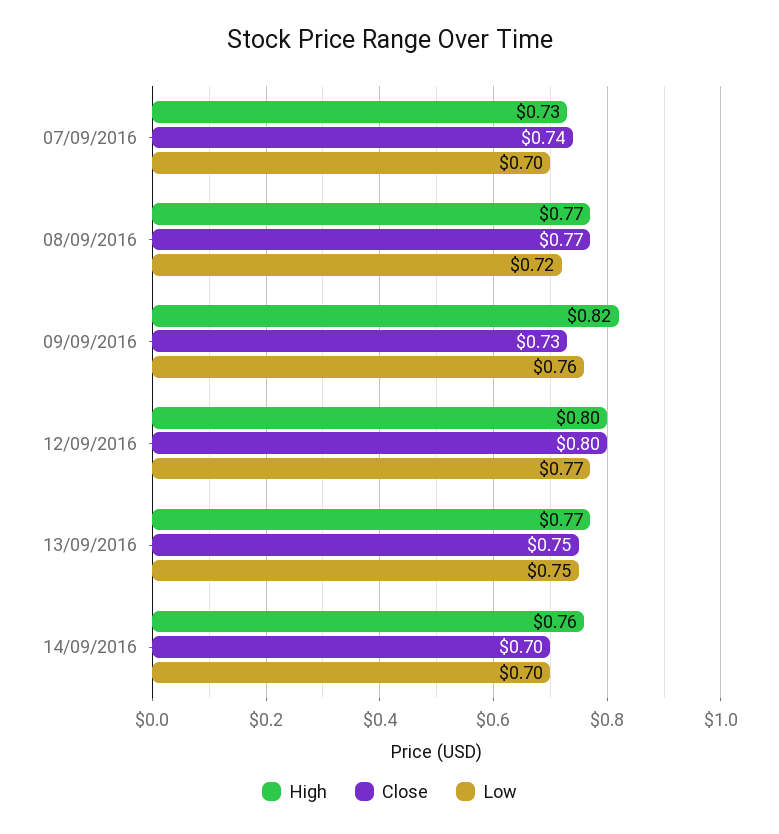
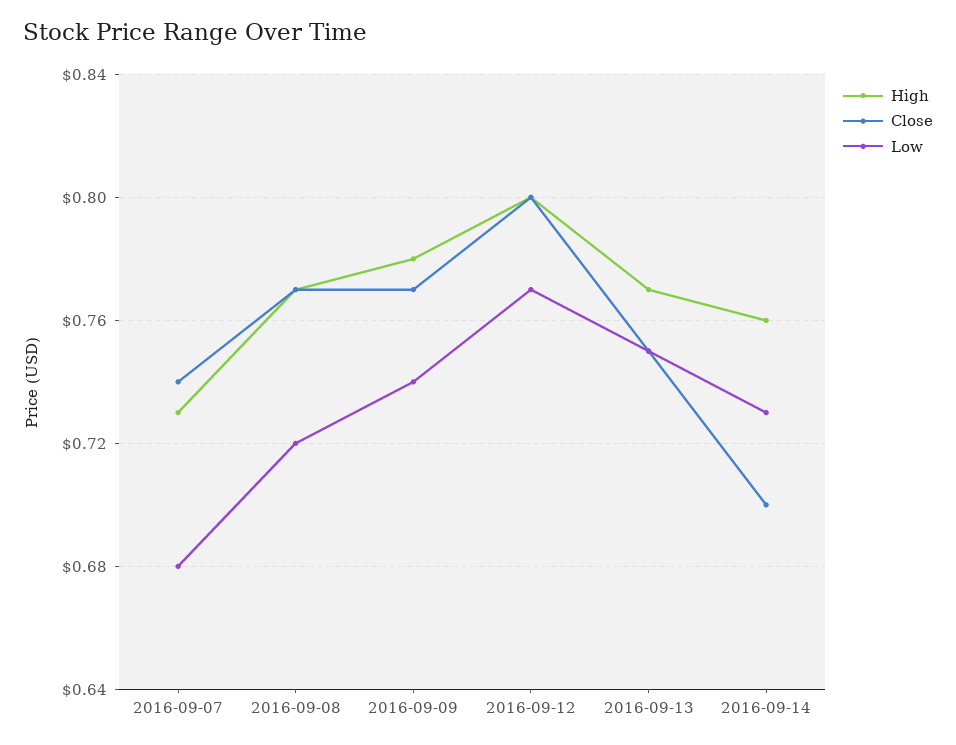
Low, 07/09/2016: 0.7 -> 0.68
High, 09/09/2016: 0.82 -> 0.78
Close, 09/09/2016: 0.73 -> 0.77
Low, 09/09/2016: 0.76 -> 0.74
Low, 14/09/2016: 0.7 -> 0.73

